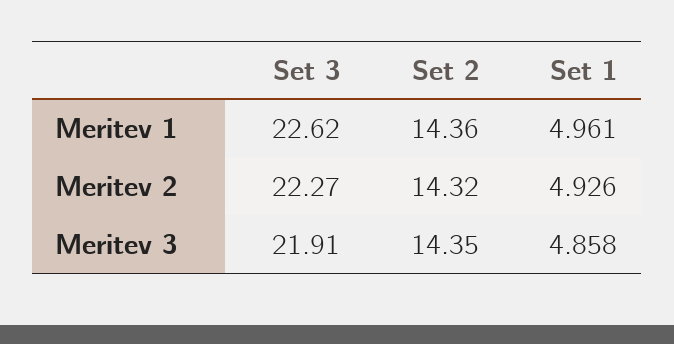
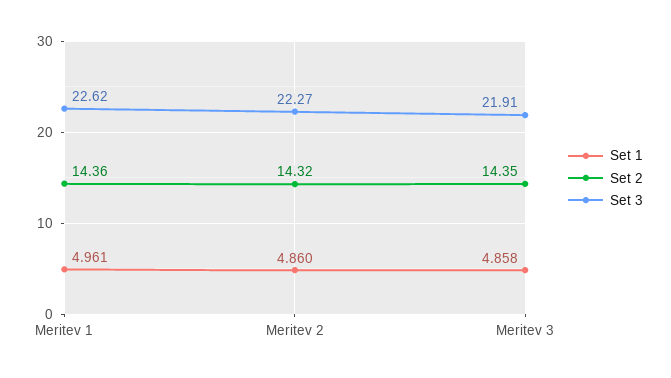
Set 1, Meritev 2: 4.926 -> 4.86

